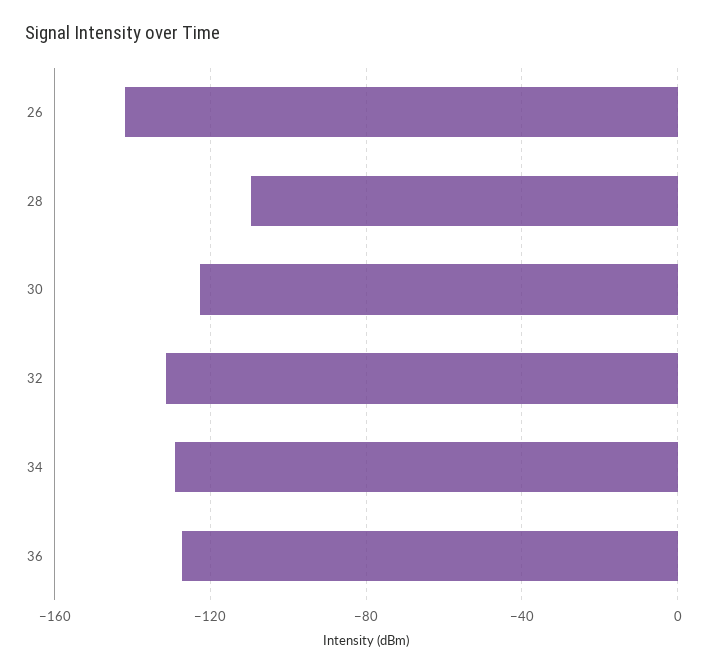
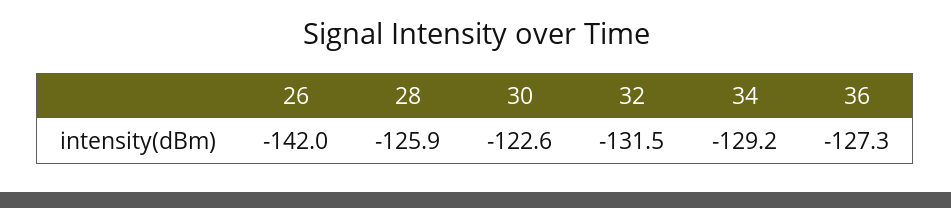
28: -110 -> -125.9

